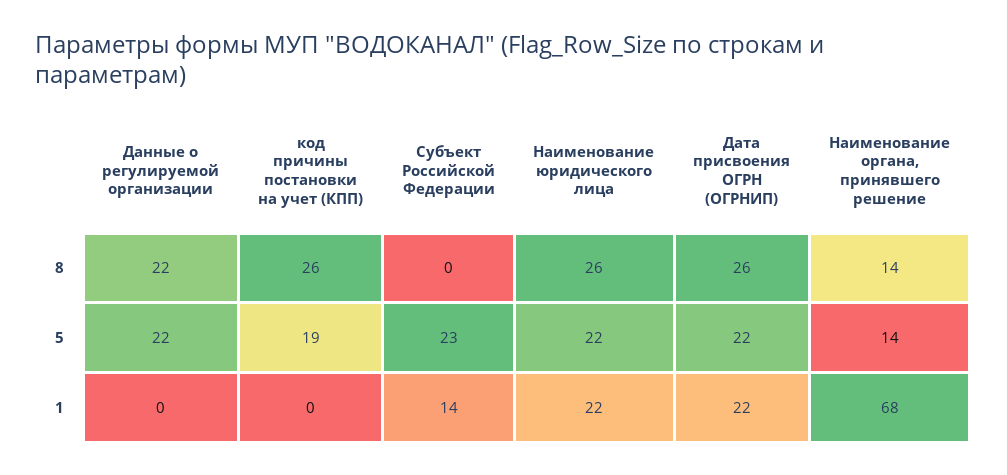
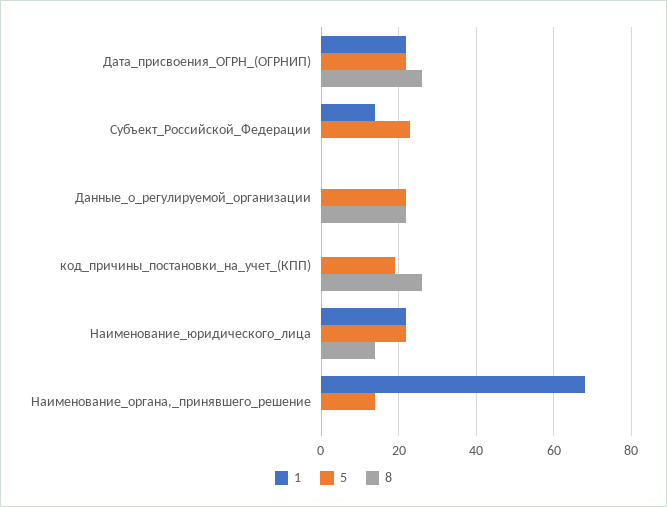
8, Наименование юридического лица: 26 -> 15
8, Наименование органа, принявшего решение: 14 -> 0

